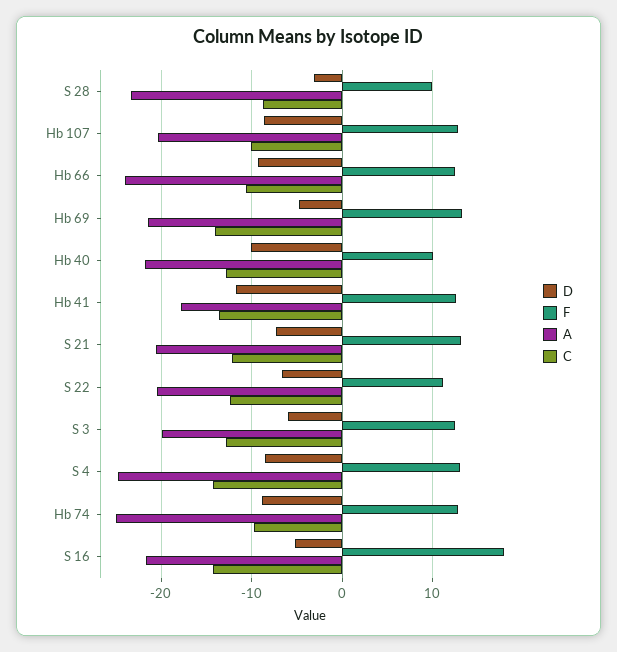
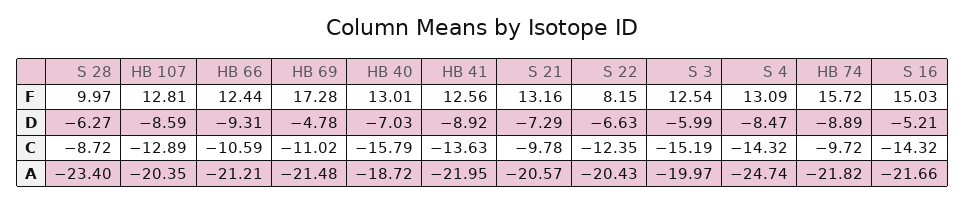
D, S 28: -3 -> -6.27
C, Hb 107: -10 -> -12.89
A, Hb 66: -24 -> -21.21
F, Hb 69: 13 -> 17.28
C, Hb 69: -14 -> -11.02
D, Hb 40: -10 -> -7.03
F, Hb 40: 10 -> 13.01
A, Hb 40: -22 -> -18.72
C, Hb 40: -13 -> -15.79
D, Hb 41: -12 -> -8.92
A, Hb 41: -18 -> -21.95
C, S 21: -12 -> -9.78
F, S 22: 11 -> 8.15
C, S 3: -13 -> -15.19
F, Hb 74: 13 -> 15.72
A, Hb 74: -25 -> -21.82
F, S 16: 18 -> 15.03

